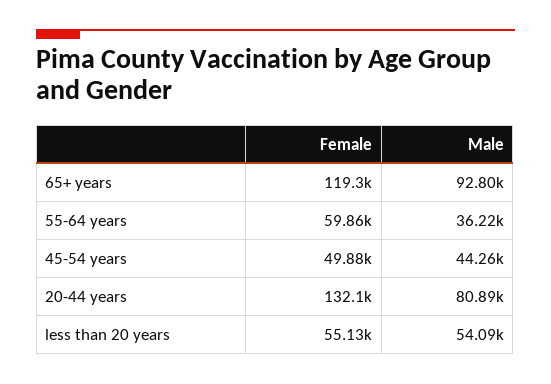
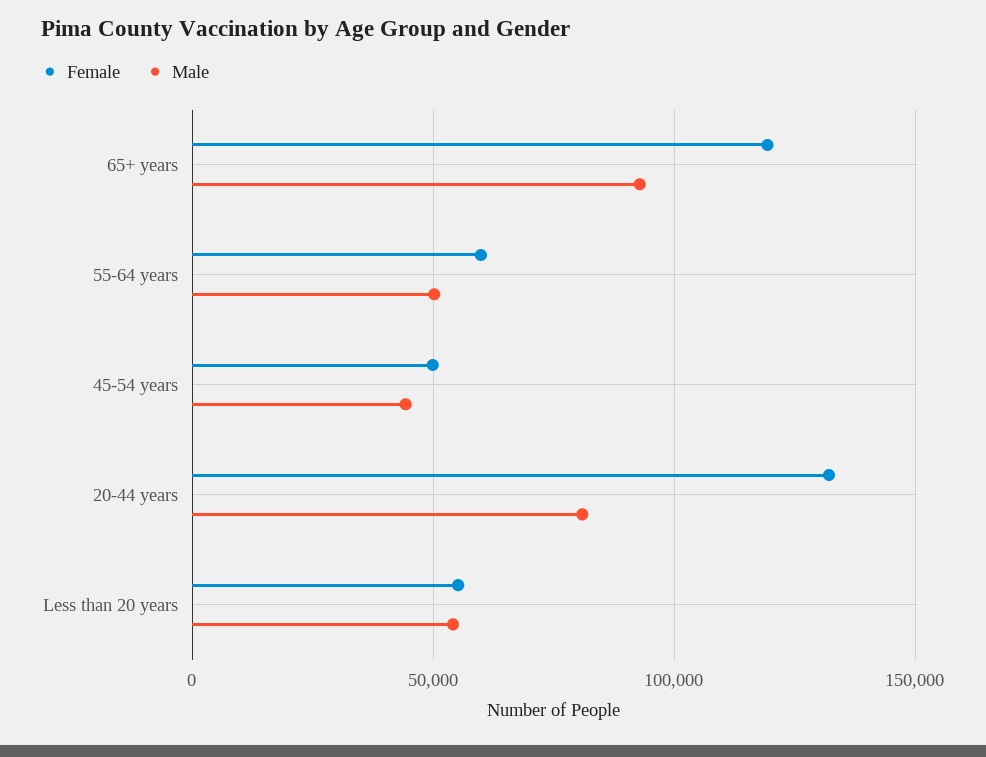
Male, 55-64 years: 36220 -> 50000

